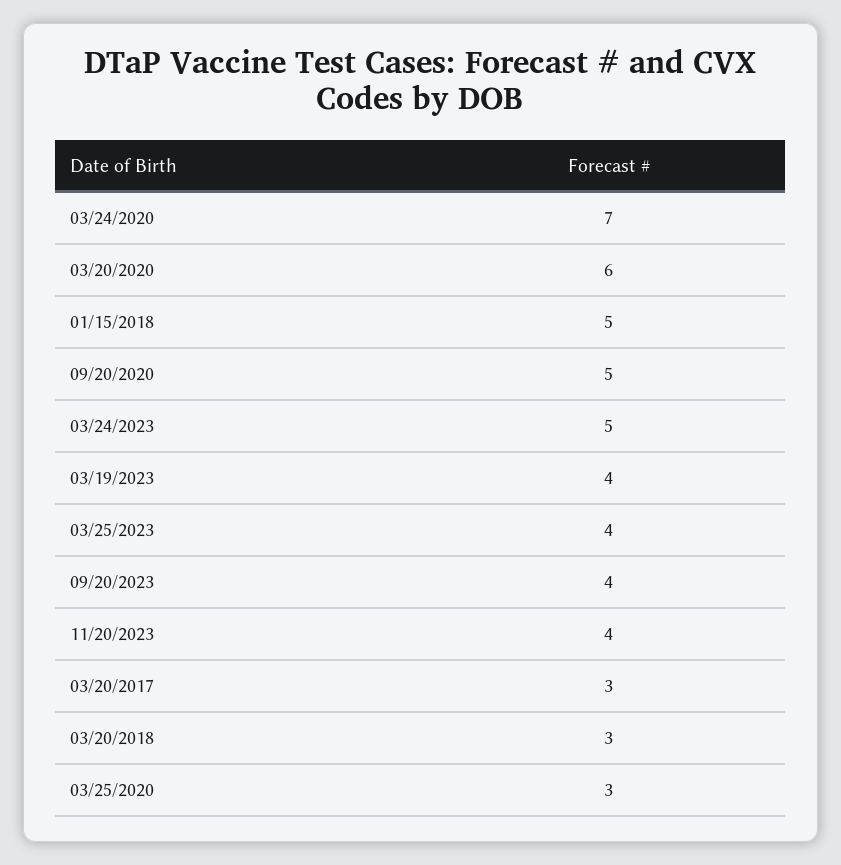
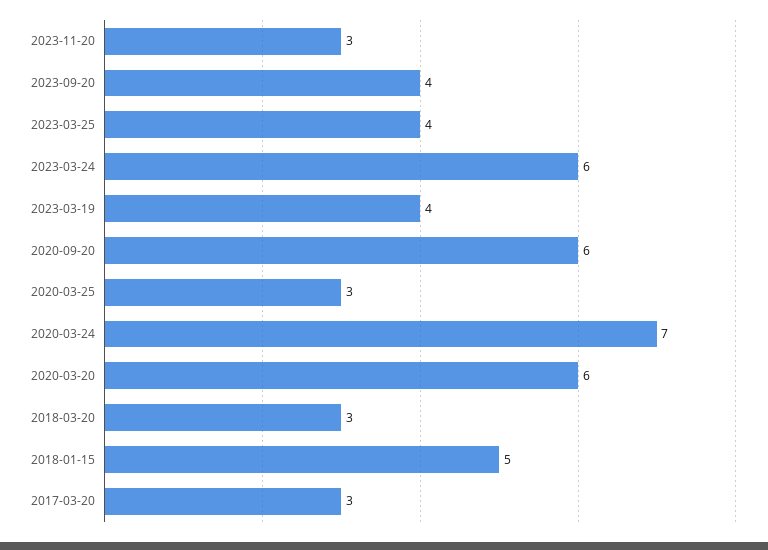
09/20/2020: 5 -> 6
03/24/2023: 5 -> 6
11/20/2023: 4 -> 3

